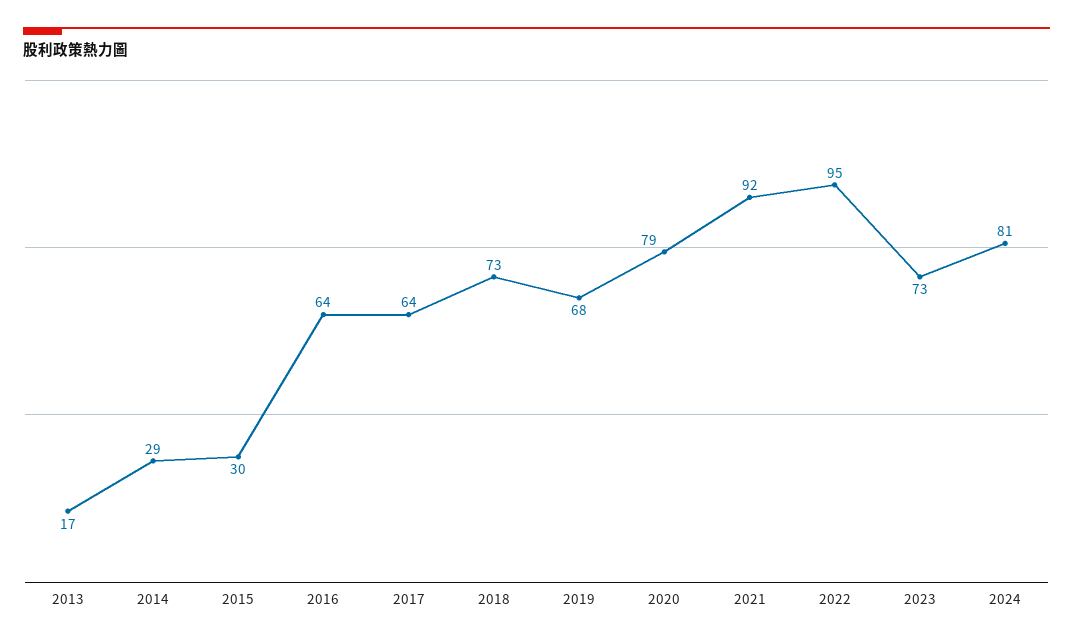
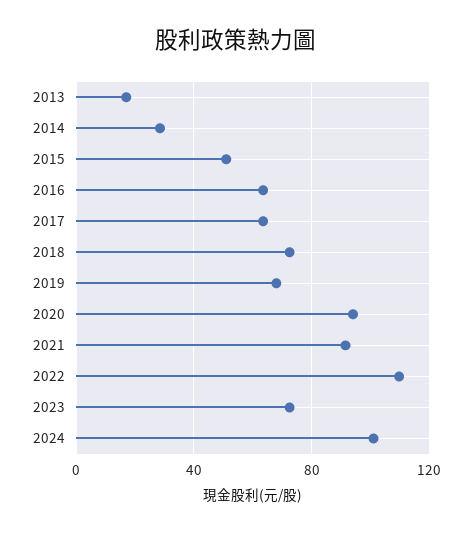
2015: 30 -> 50
2020: 79 -> 95
2022: 95 -> 110
2024: 81 -> 100

